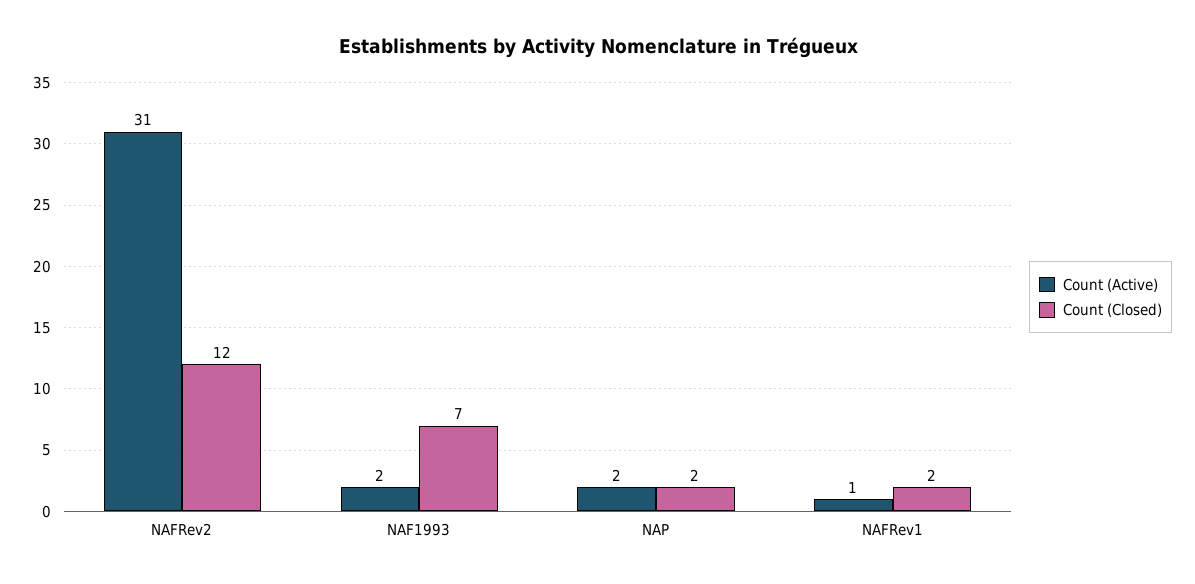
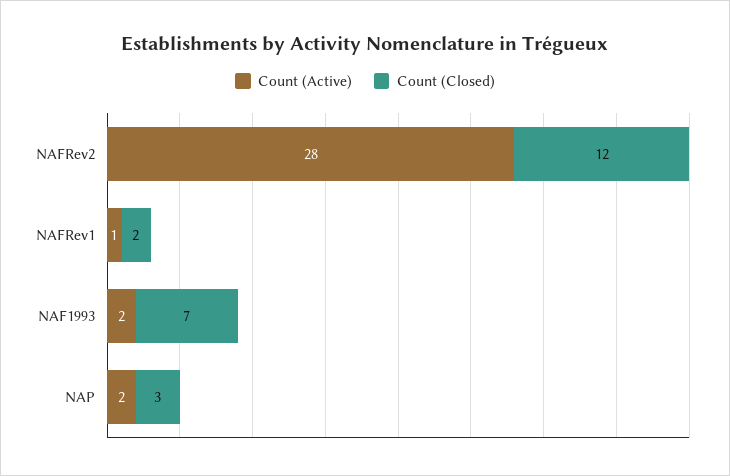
Count (Active), NAFRev2: 31 -> 28
Count (Closed), NAP: 2 -> 3

